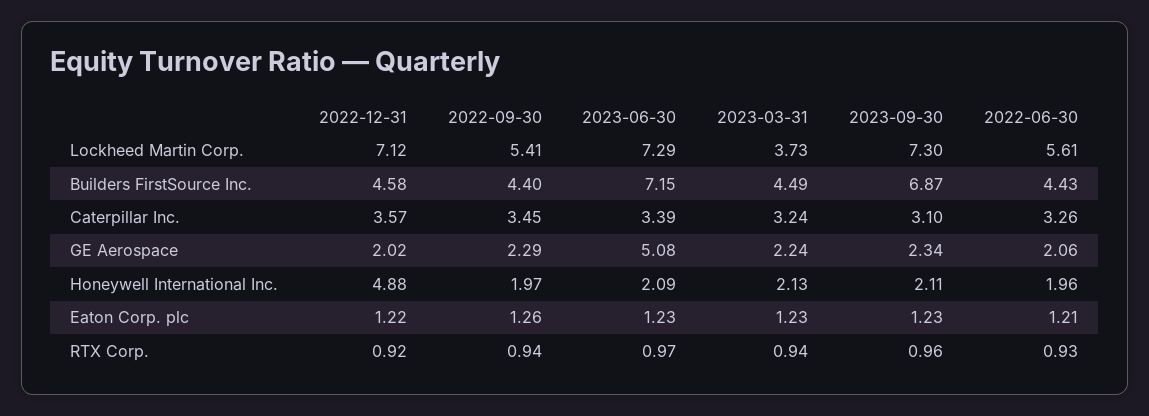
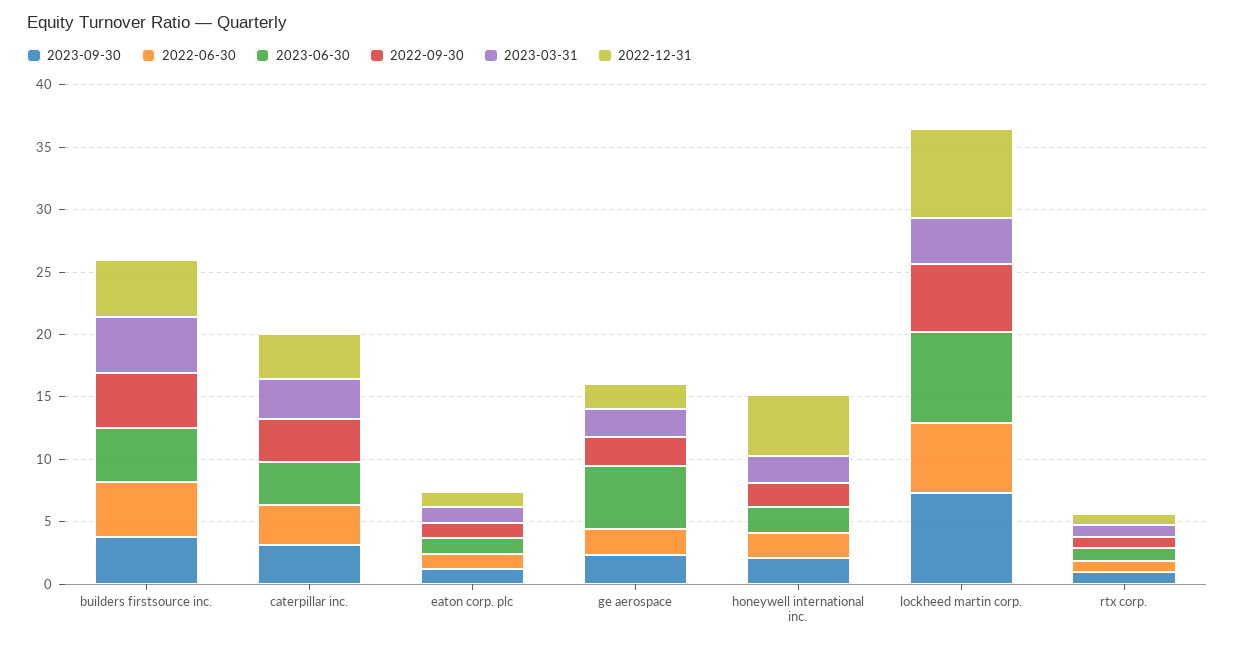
2023-06-30, Builders FirstSource Inc.: 7.15 -> 4
2023-09-30, Builders FirstSource Inc.: 6.87 -> 4

